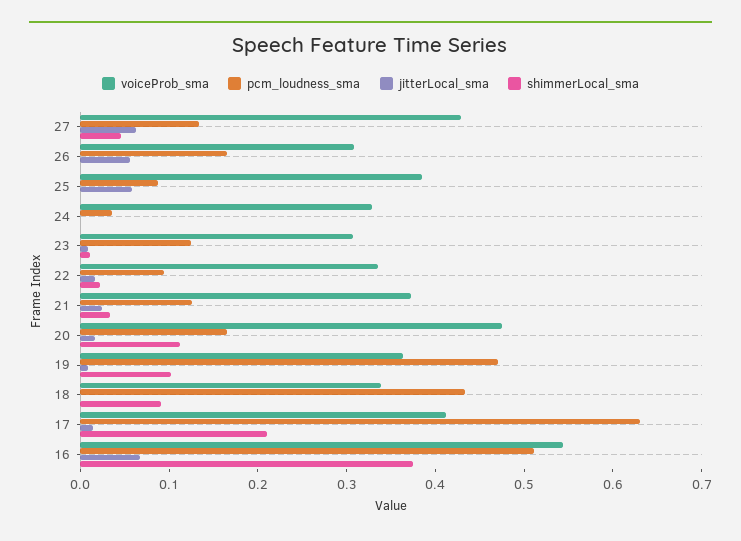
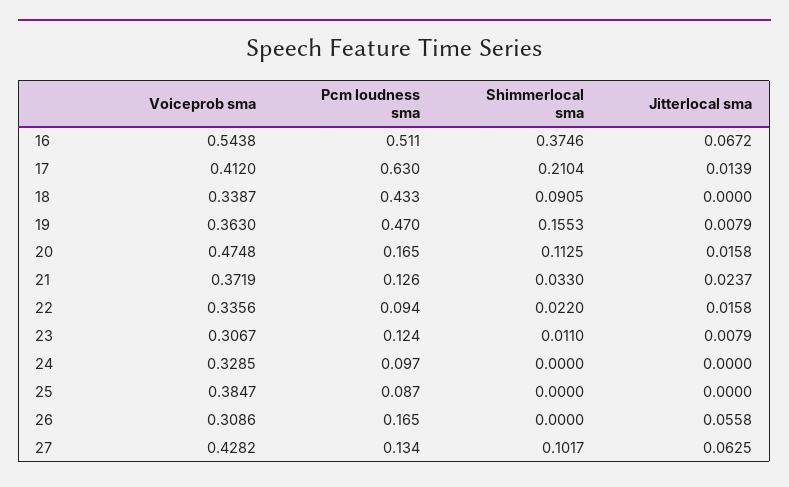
shimmerLocal_sma, 27: 0.04 -> 0.1017
jitterLocal_sma, 25: 0.06 -> 0
pcm_loudness_sma, 24: 0.04 -> 0.097
shimmerLocal_sma, 19: 0.1 -> 0.1553

